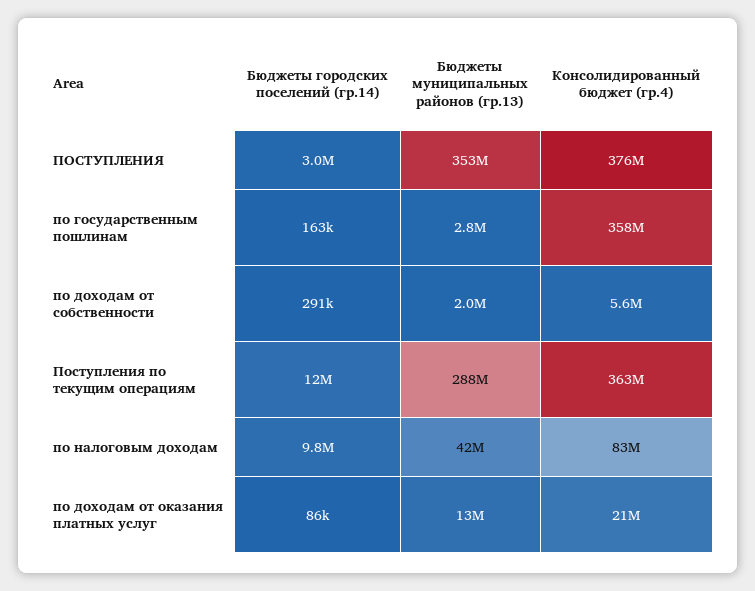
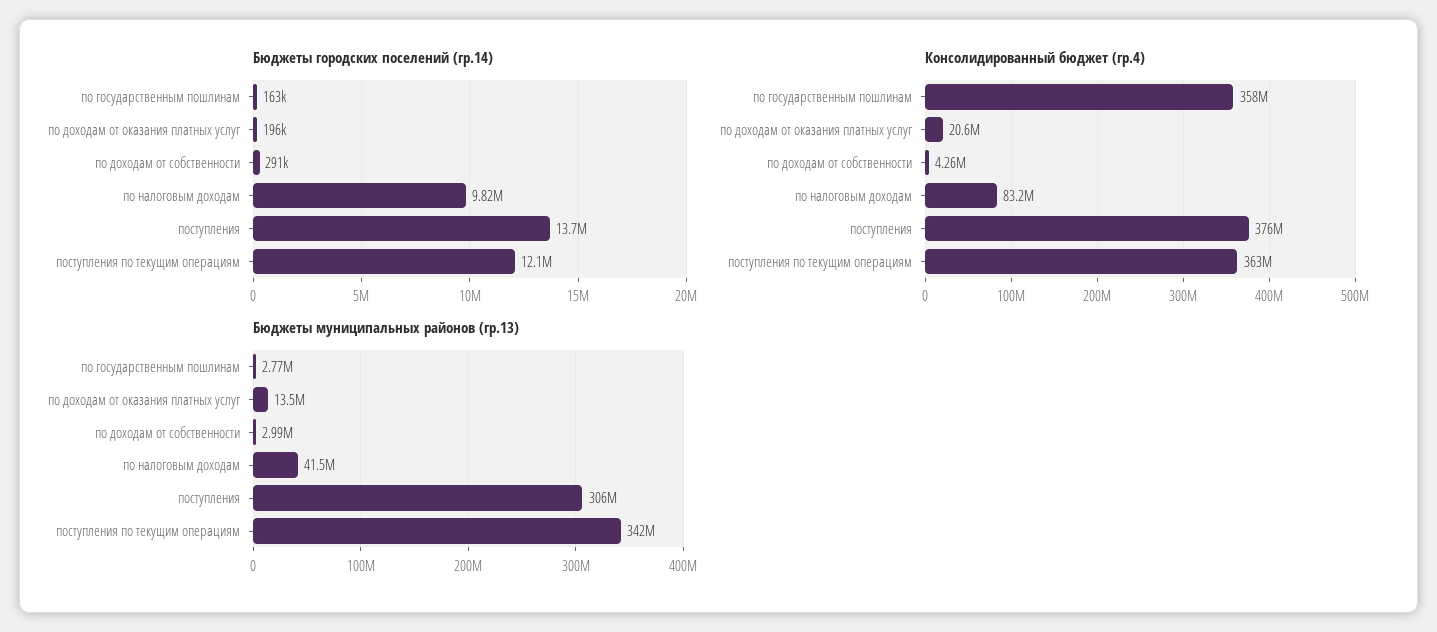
Бюджеты городских поселений (гр.14), ПОСТУПЛЕНИЯ: 3000000 -> 13700000
Бюджеты муниципальных районов (гр.13), ПОСТУПЛЕНИЯ: 353000000 -> 306000000
Бюджеты муниципальных районов (гр.13), по доходам от собственности: 2000000 -> 2990000
Консолидированный бюджет (гр.4), по доходам от собственности: 5600000 -> 4260000
Бюджеты муниципальных районов (гр.13), Поступления по текущим операциям: 288000000 -> 342000000
Бюджеты городских поселений (гр.14), по доходам от оказания платных услуг: 86000 -> 196000

